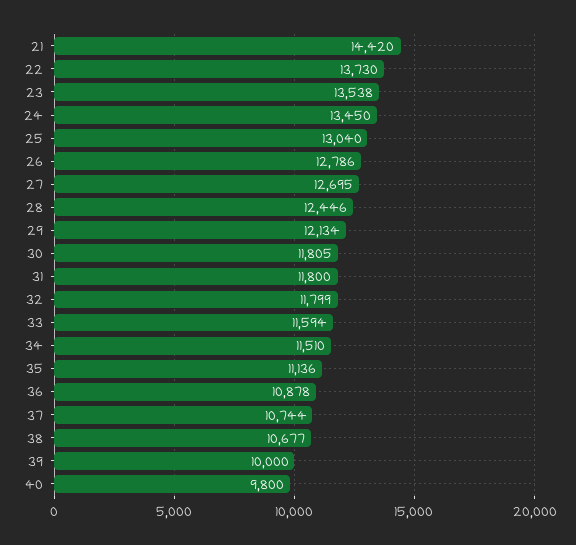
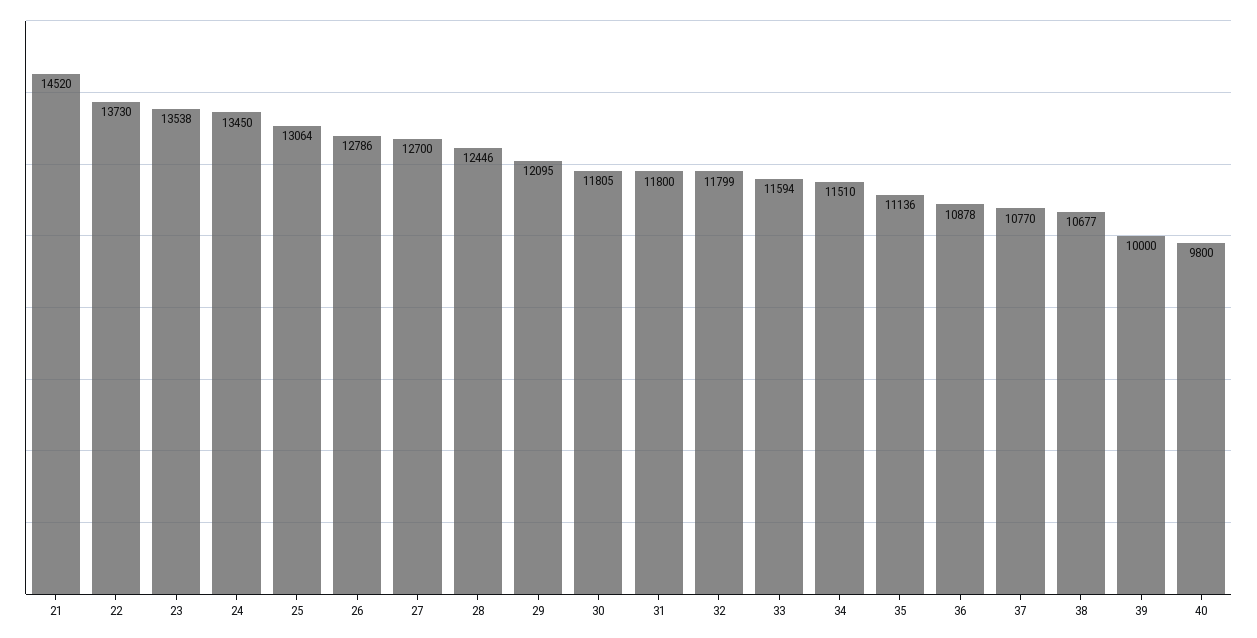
21: 14420 -> 14520
25: 13040 -> 13064
27: 12695 -> 12700
29: 12134 -> 12095
37: 10744 -> 10770

